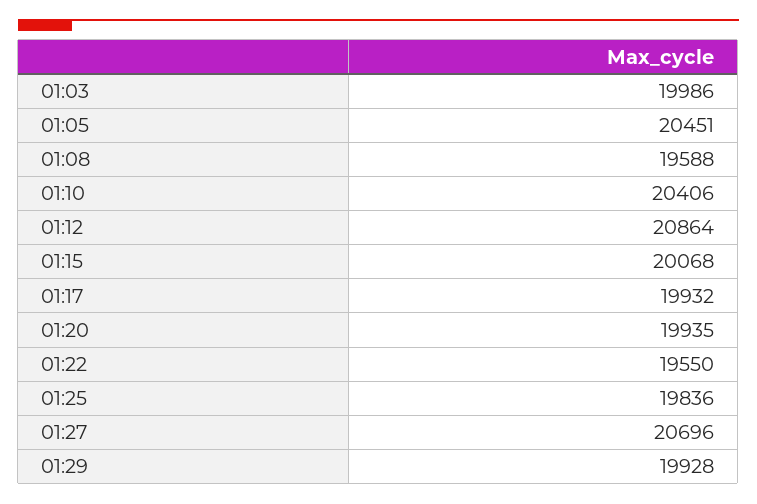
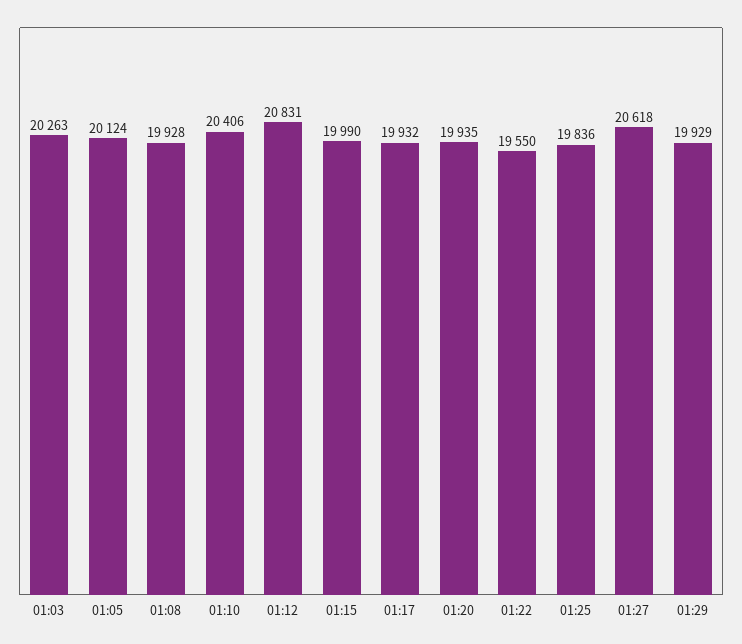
01:03: 19986 -> 20263
01:05: 20451 -> 20124
01:08: 19588 -> 19928
01:12: 20864 -> 20831
01:15: 20068 -> 19990
01:27: 20696 -> 20618
01:29: 19928 -> 19929

